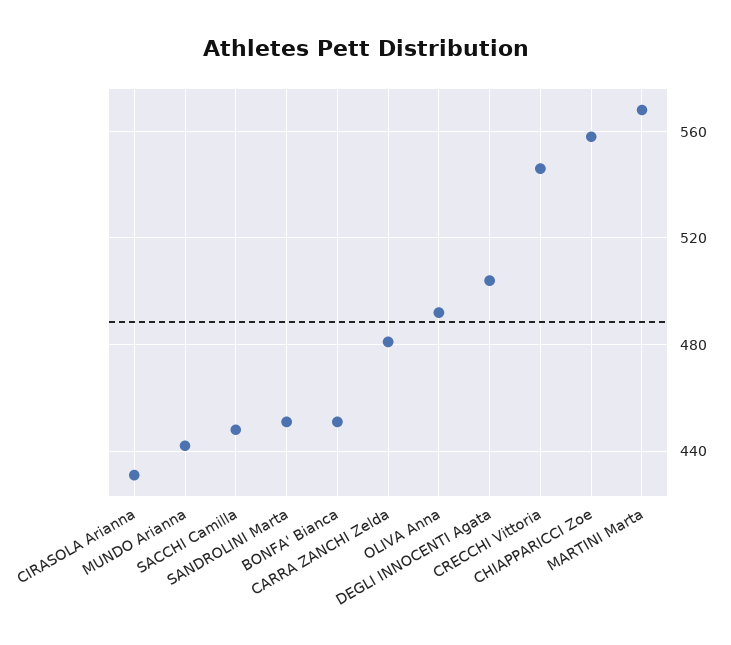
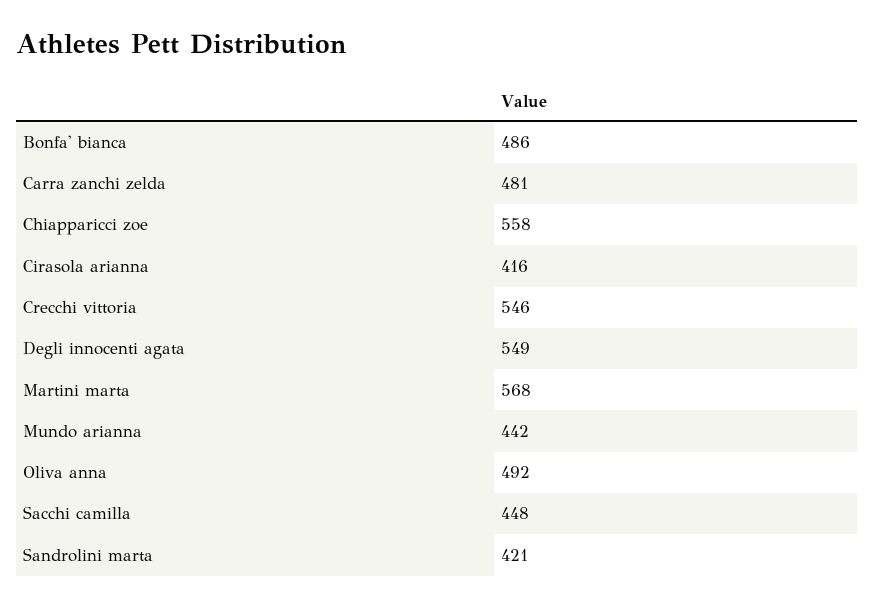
CIRASOLA Arianna: 430 -> 416
SANDROLINI Marta: 450 -> 421
BONFA' Bianca: 450 -> 486
DEGLI INNOCENTI Agata: 505 -> 549

